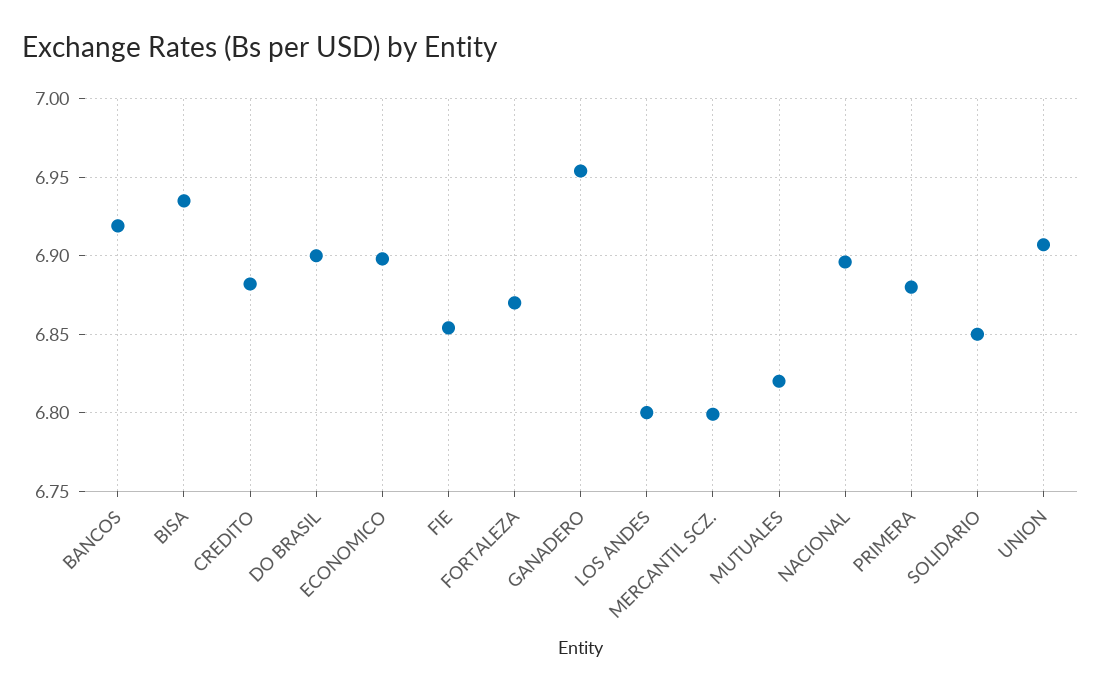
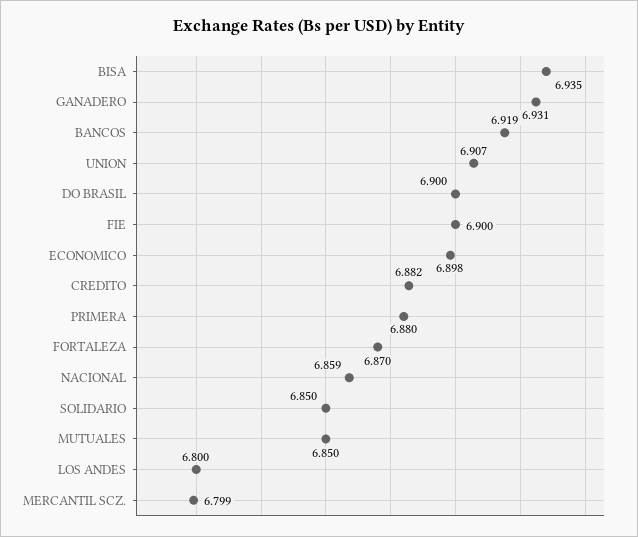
FIE: 6.855 -> 6.9
GANADERO: 6.955 -> 6.931
MUTUALES: 6.82 -> 6.85
NACIONAL: 6.895 -> 6.859

